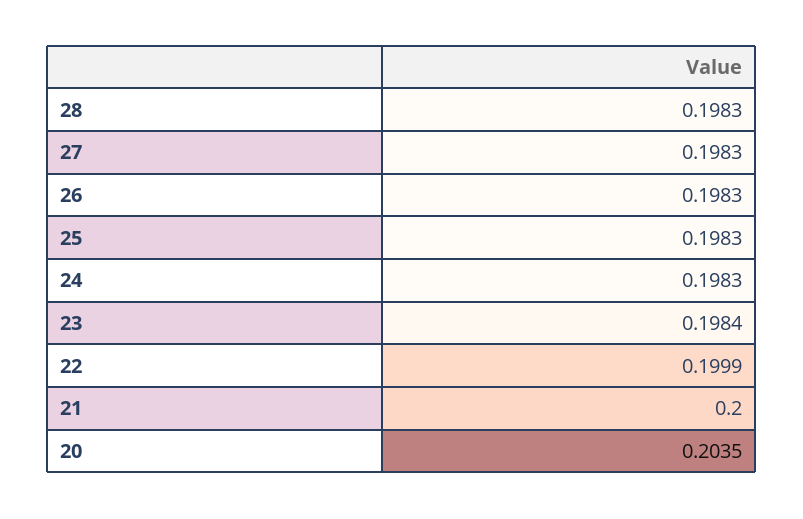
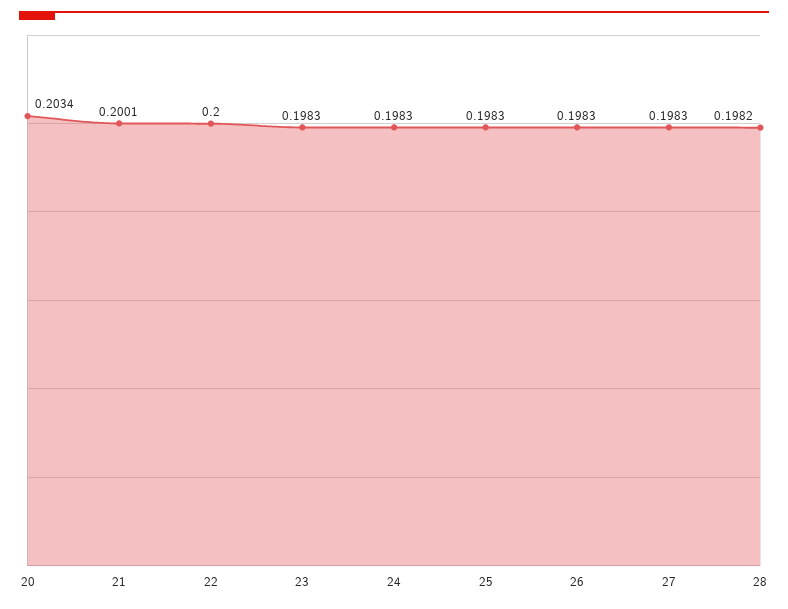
28: 0.1983 -> 0.1982
23: 0.1984 -> 0.1983
22: 0.1999 -> 0.2
21: 0.2 -> 0.2001
20: 0.2035 -> 0.2034

